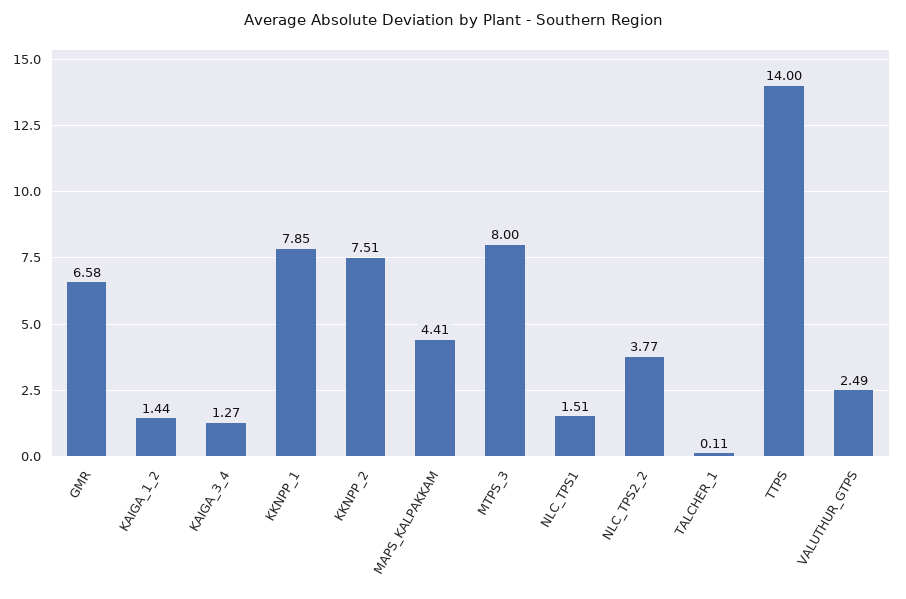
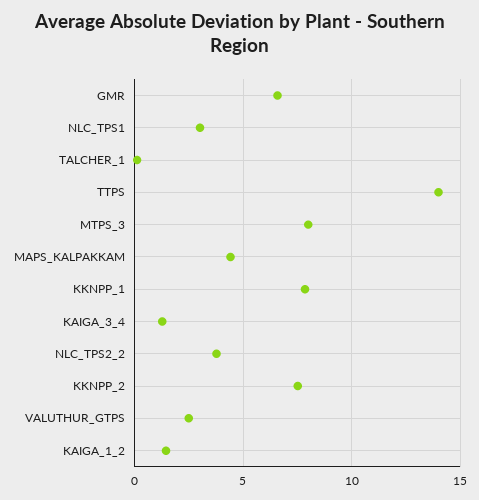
NLC_TPS1: 1.51 -> 3

